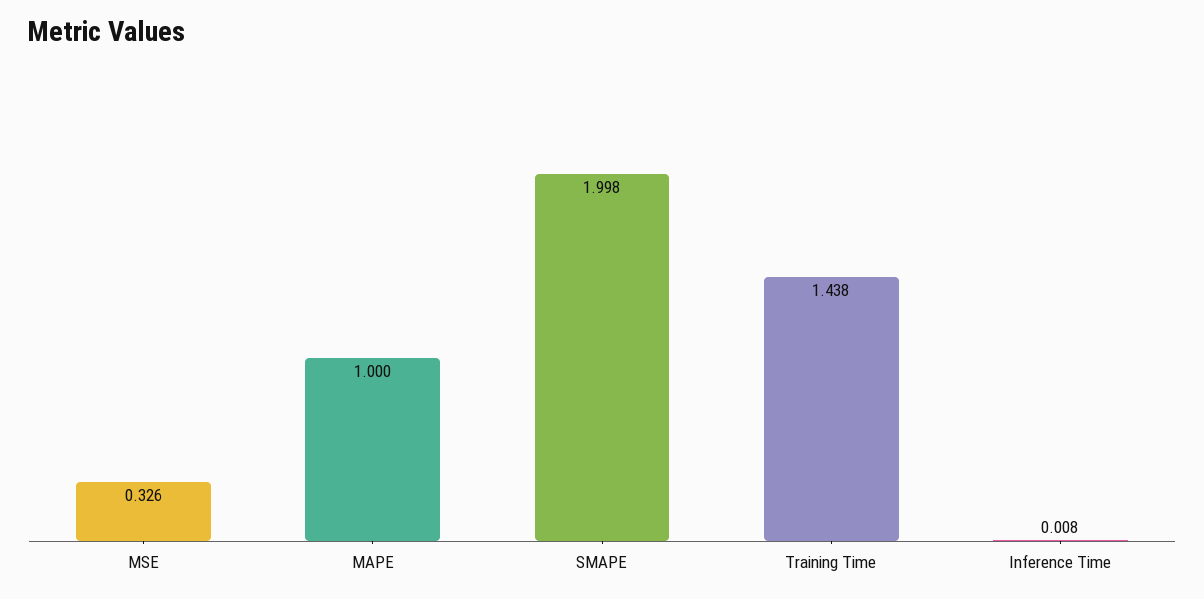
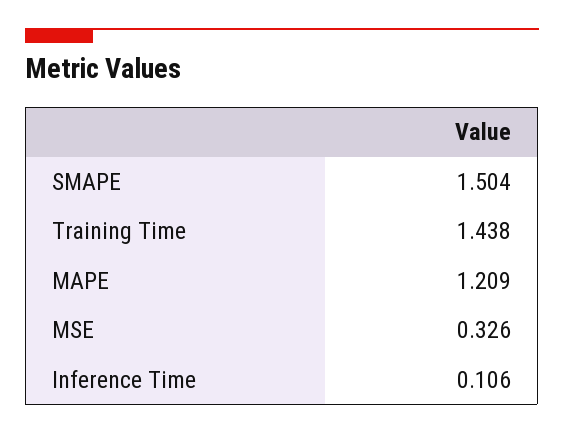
MAPE: 1 -> 1.209
SMAPE: 1.998 -> 1.504
Inference Time: 0.008 -> 0.106

